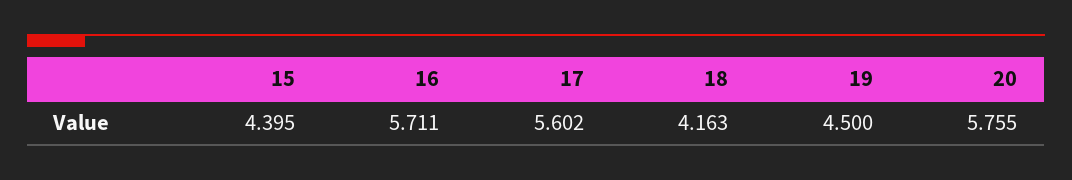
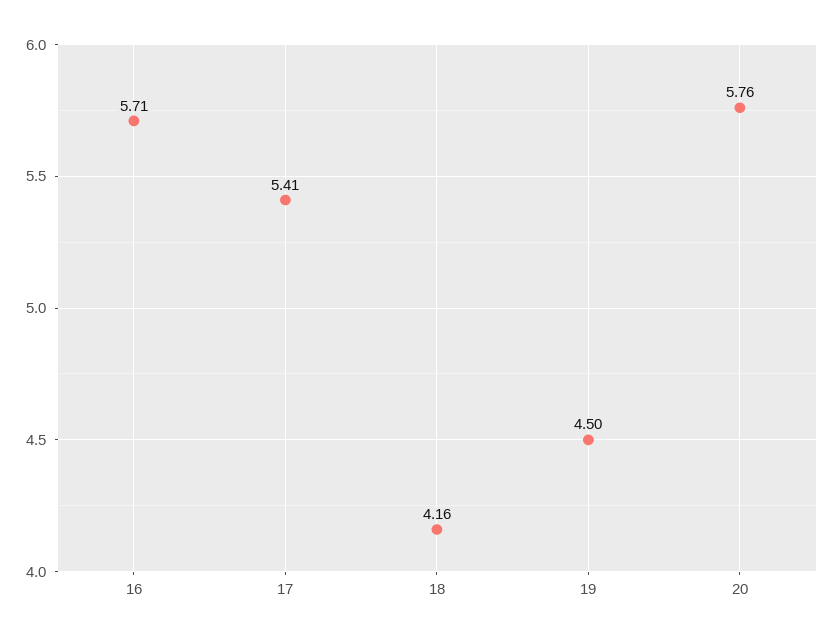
15: 4.395 -> none
17: 5.602 -> 5.41

